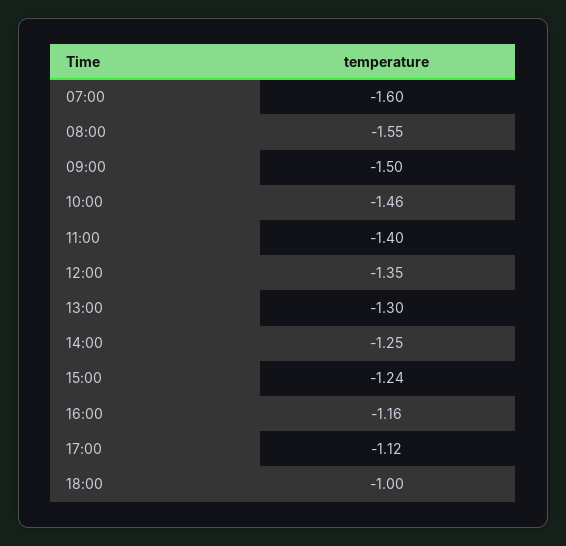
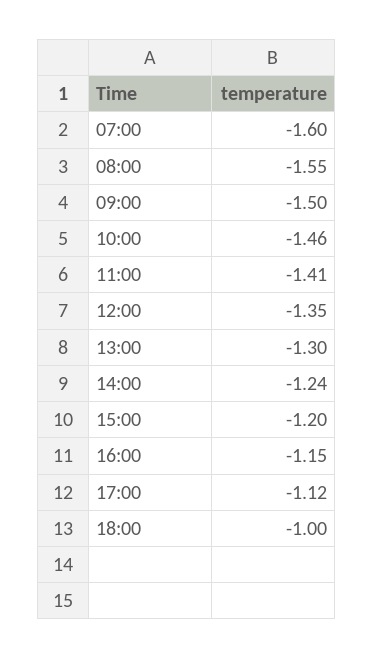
11:00: -1.4 -> -1.41
14:00: -1.25 -> -1.24
15:00: -1.24 -> -1.2
16:00: -1.16 -> -1.15

